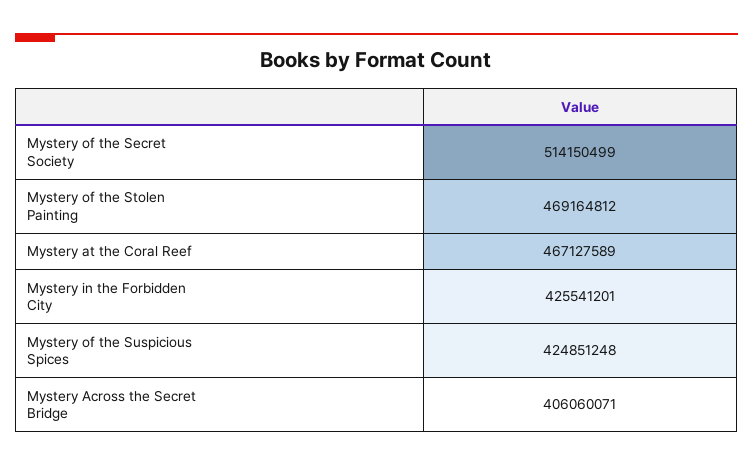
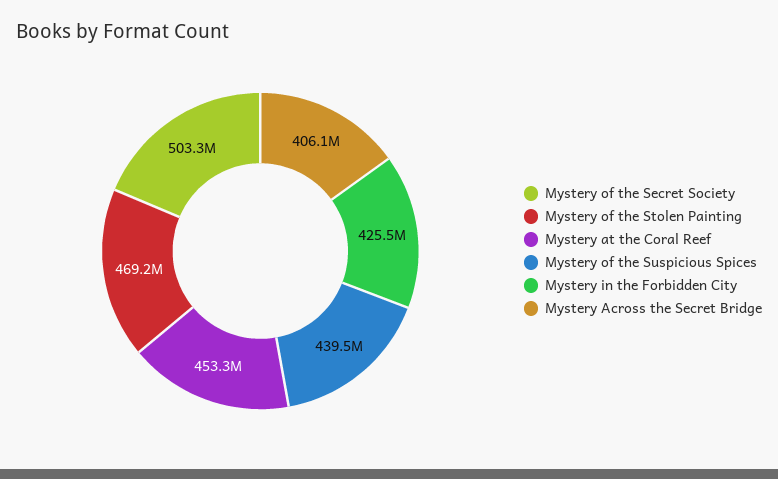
Mystery of the Secret Society: 514150499 -> 503300000
Mystery at the Coral Reef: 467127589 -> 453300000
Mystery of the Suspicious Spices: 424851248 -> 439500000

